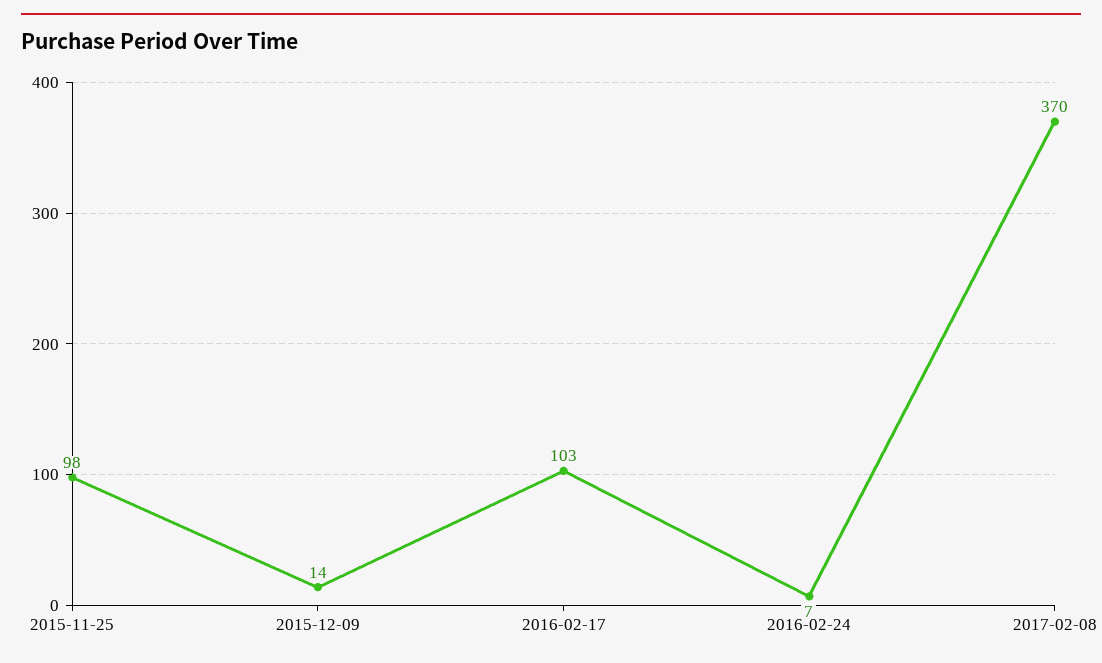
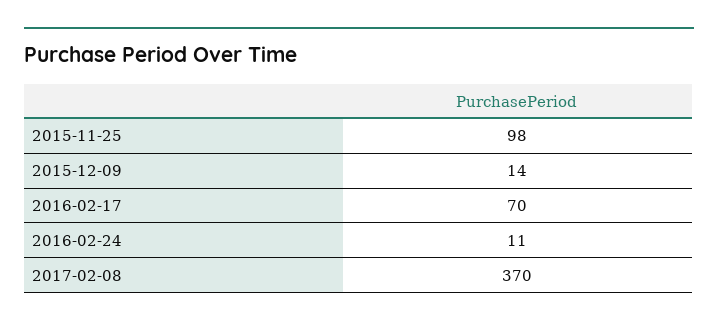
2016-02-17: 103 -> 70
2016-02-24: 7 -> 11

